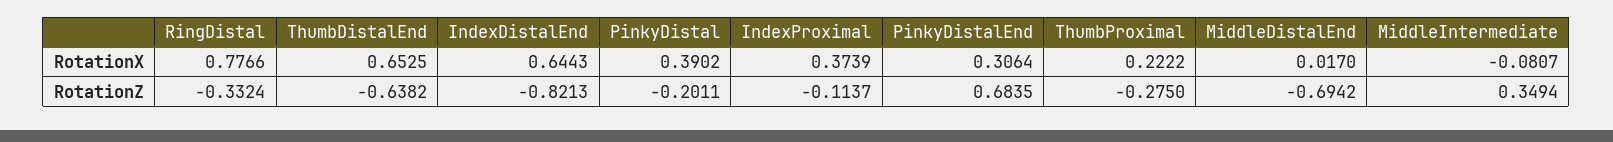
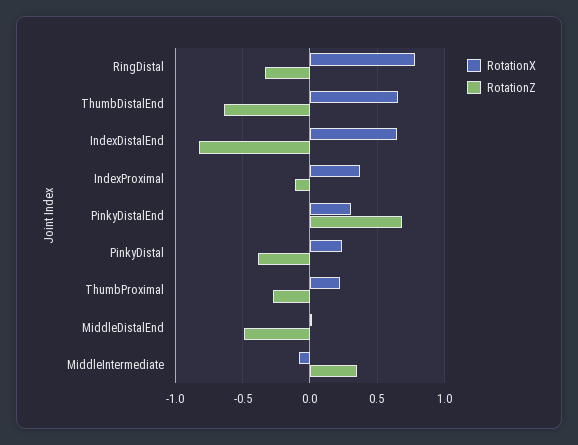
RotationX, PinkyDistal: 0.3902 -> 0.25
RotationZ, PinkyDistal: -0.2011 -> -0.4
RotationZ, MiddleDistalEnd: -0.6942 -> -0.5

